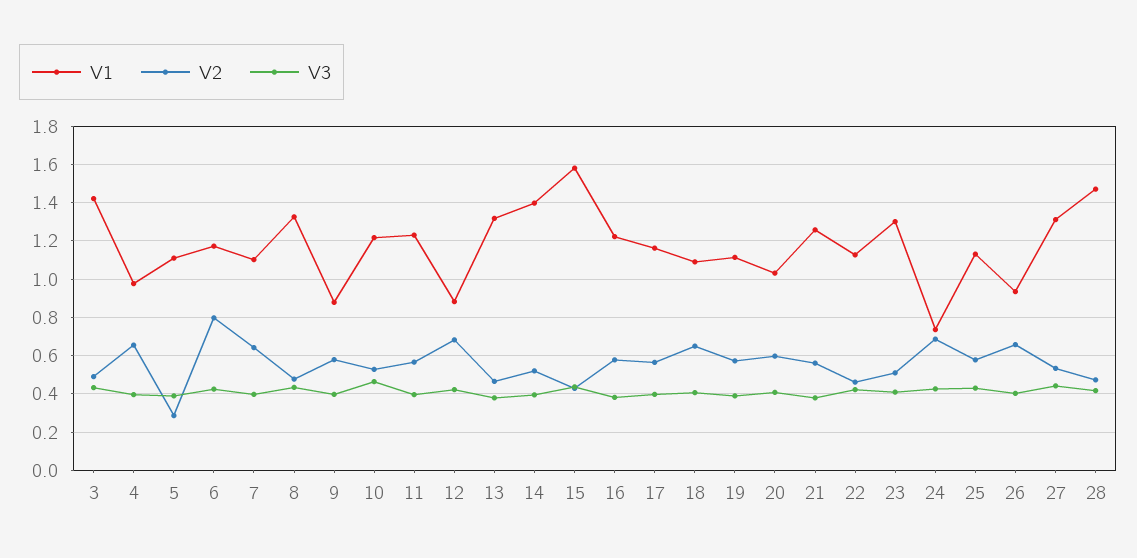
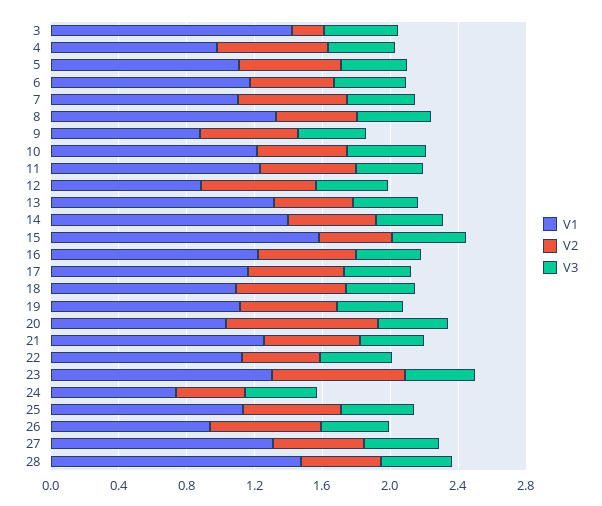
V2, 3: 0.5 -> 0.2
V2, 5: 0.3 -> 0.6
V2, 6: 0.8 -> 0.5
V2, 20: 0.6 -> 0.9
V2, 23: 0.5 -> 0.8
V2, 24: 0.7 -> 0.4

